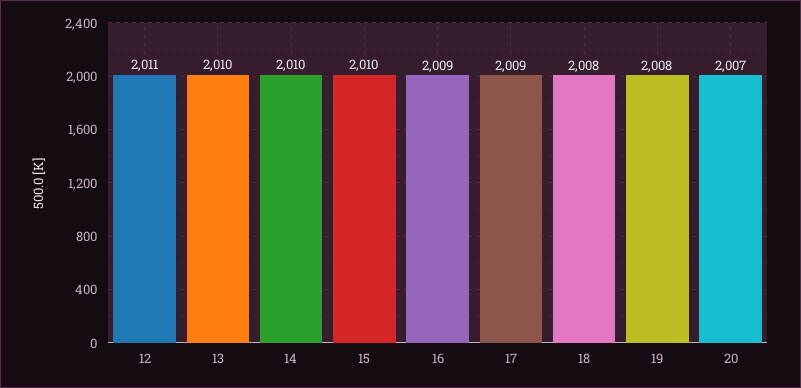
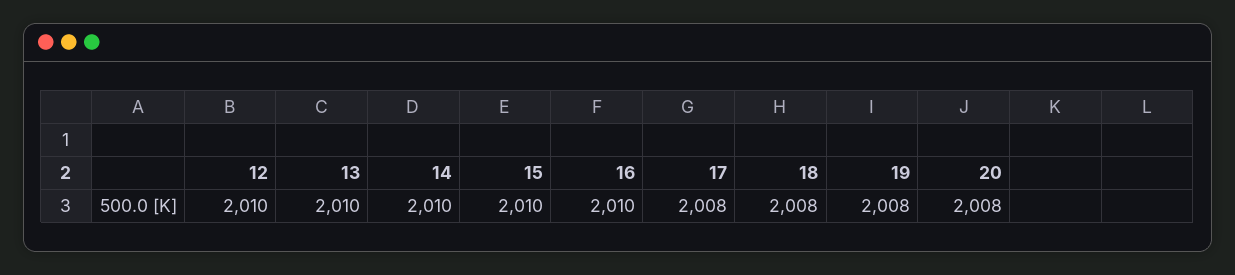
12: 2011 -> 2010
16: 2009 -> 2010
17: 2009 -> 2008
20: 2007 -> 2008

